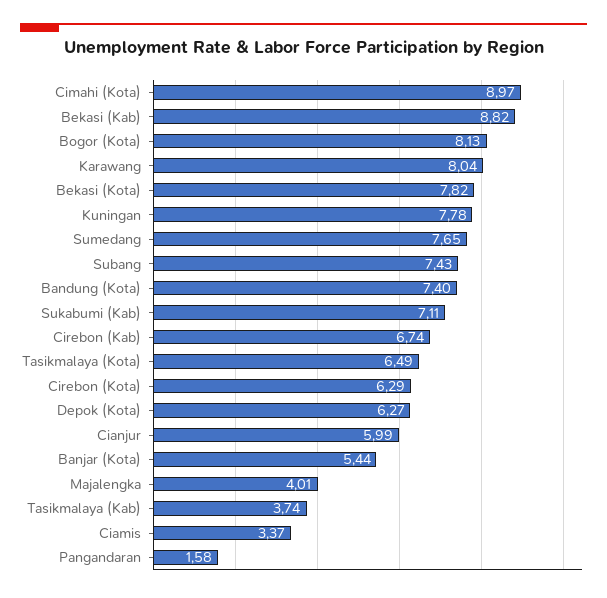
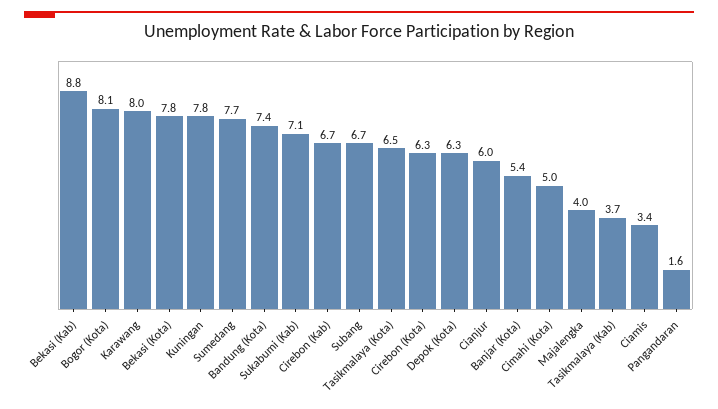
Cimahi (Kota): 8.97 -> 5
Subang: 7.43 -> 6.7

